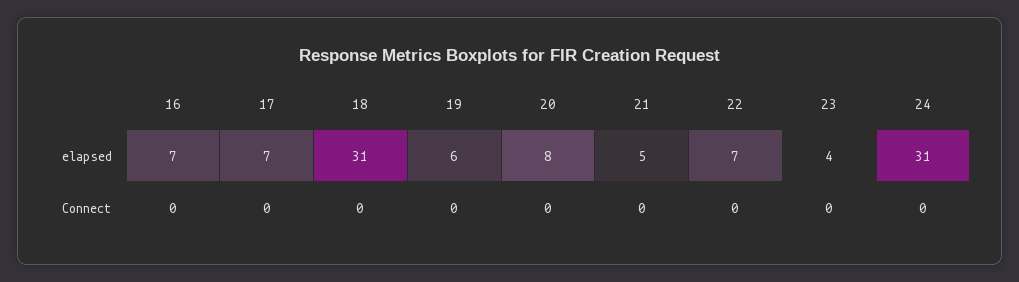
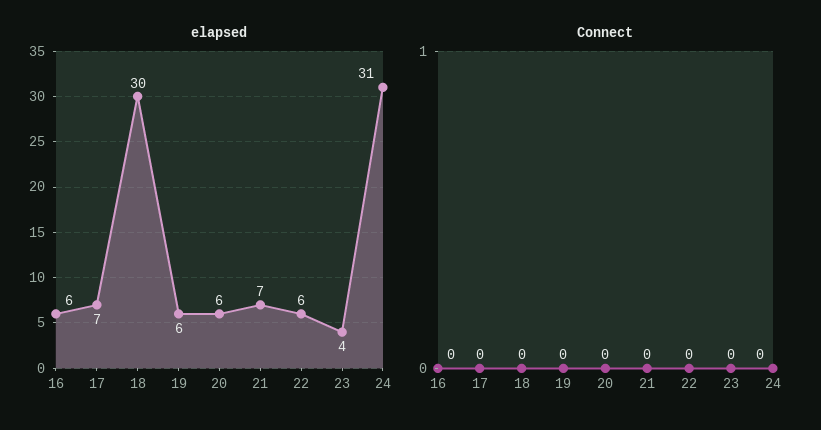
elapsed, 16: 7 -> 6
elapsed, 18: 31 -> 30
elapsed, 20: 8 -> 6
elapsed, 21: 5 -> 7
elapsed, 22: 7 -> 6

